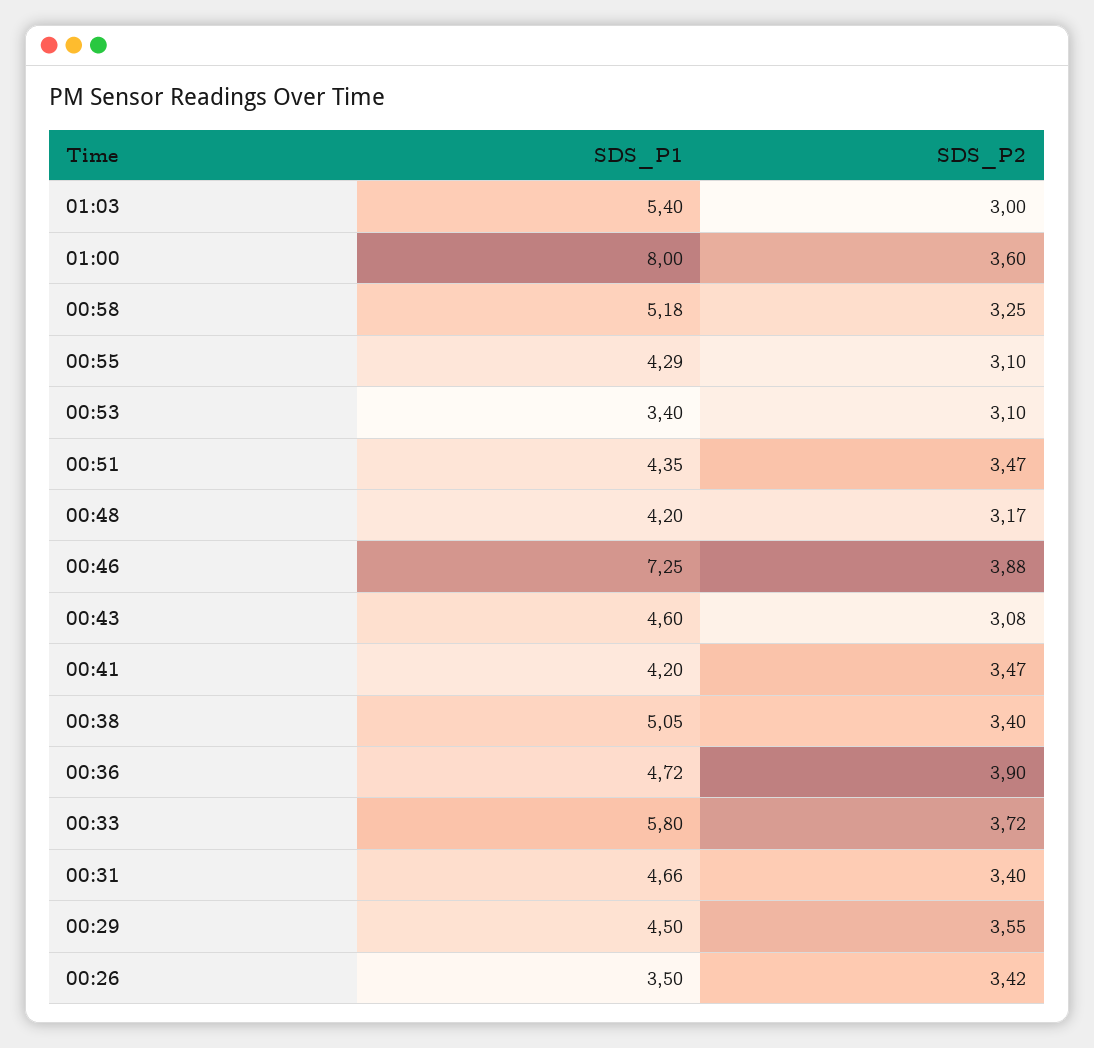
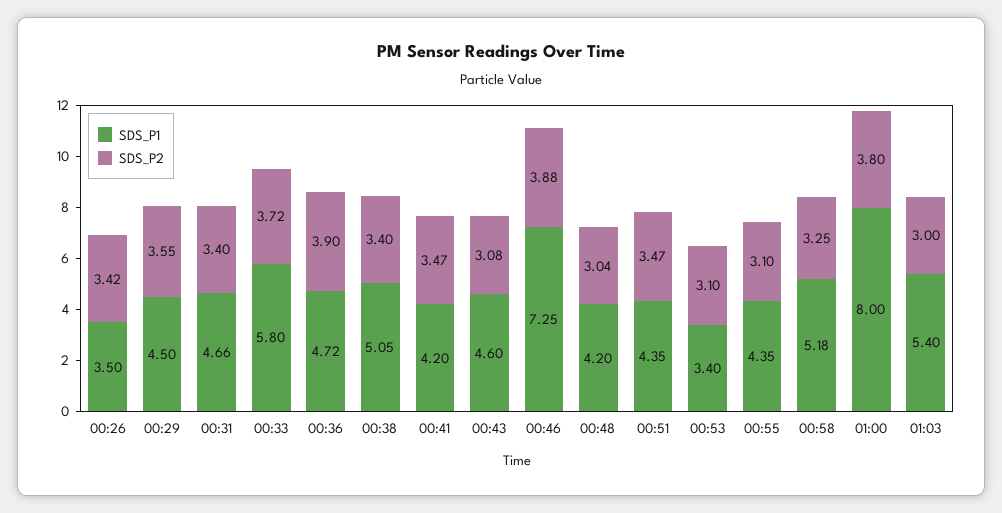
SDS_P2, 01:00: 3.6 -> 3.8
SDS_P1, 00:55: 4.29 -> 4.35
SDS_P2, 00:48: 3.17 -> 3.04

